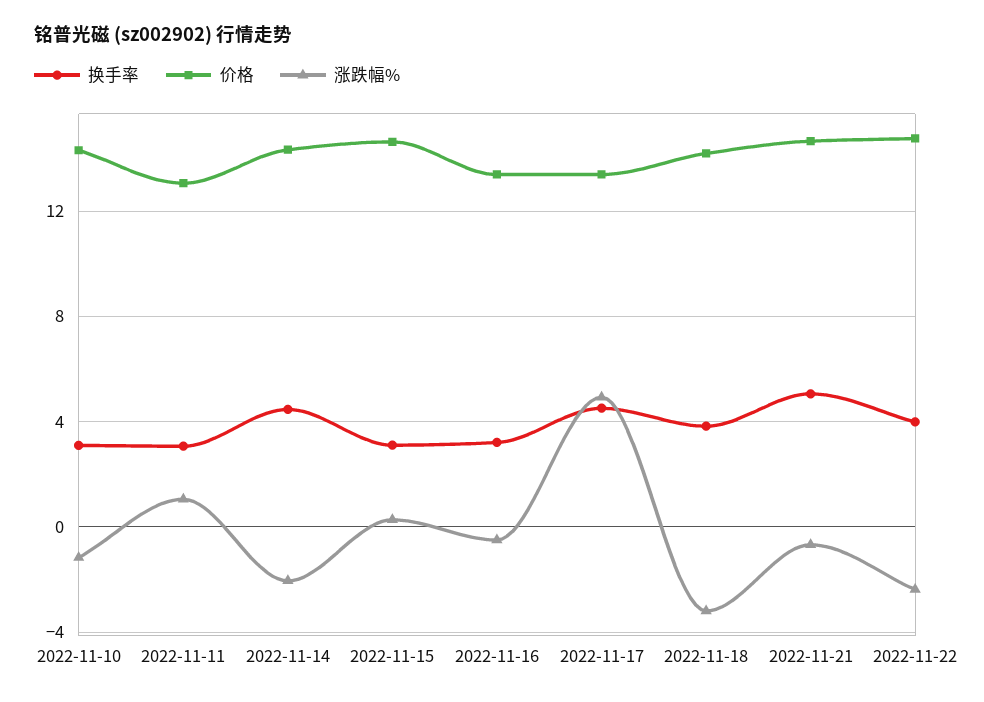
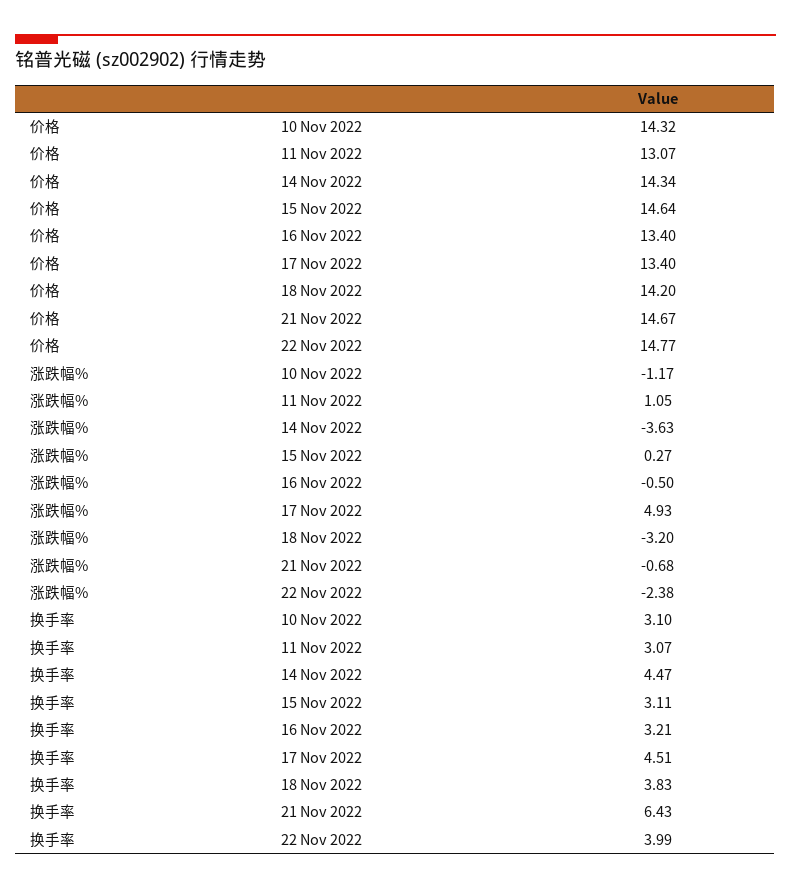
涨跌幅%, 2022-11-14: -2 -> -3.63
换手率, 2022-11-21: 5 -> 6.43

